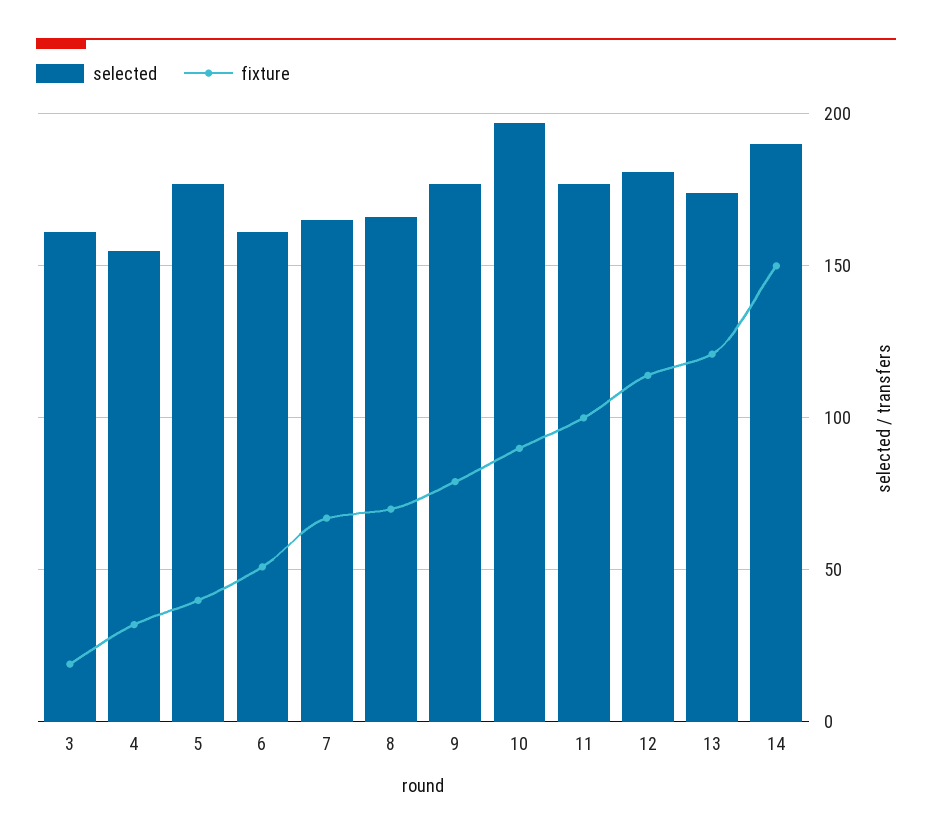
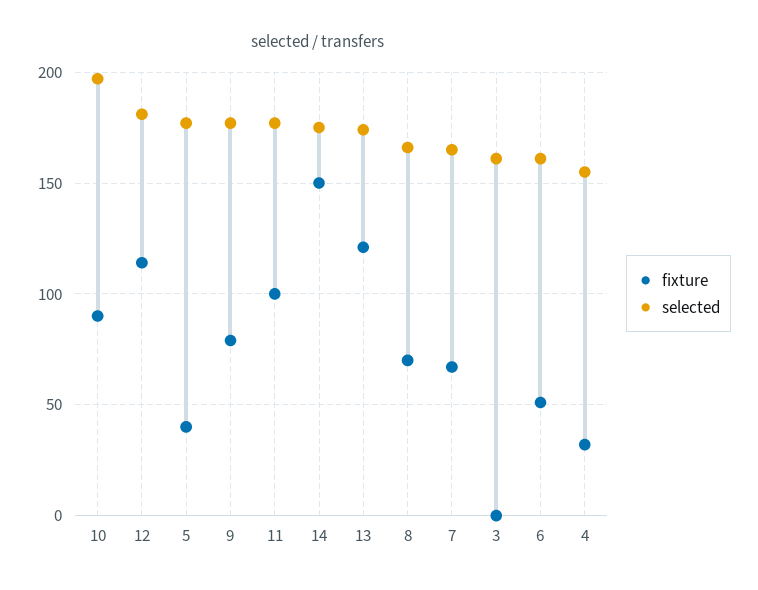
fixture, 3: 20 -> 0
selected, 14: 190 -> 175

